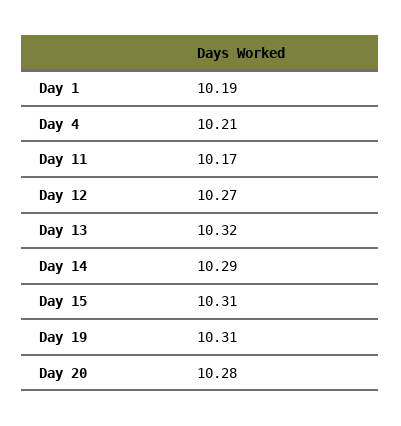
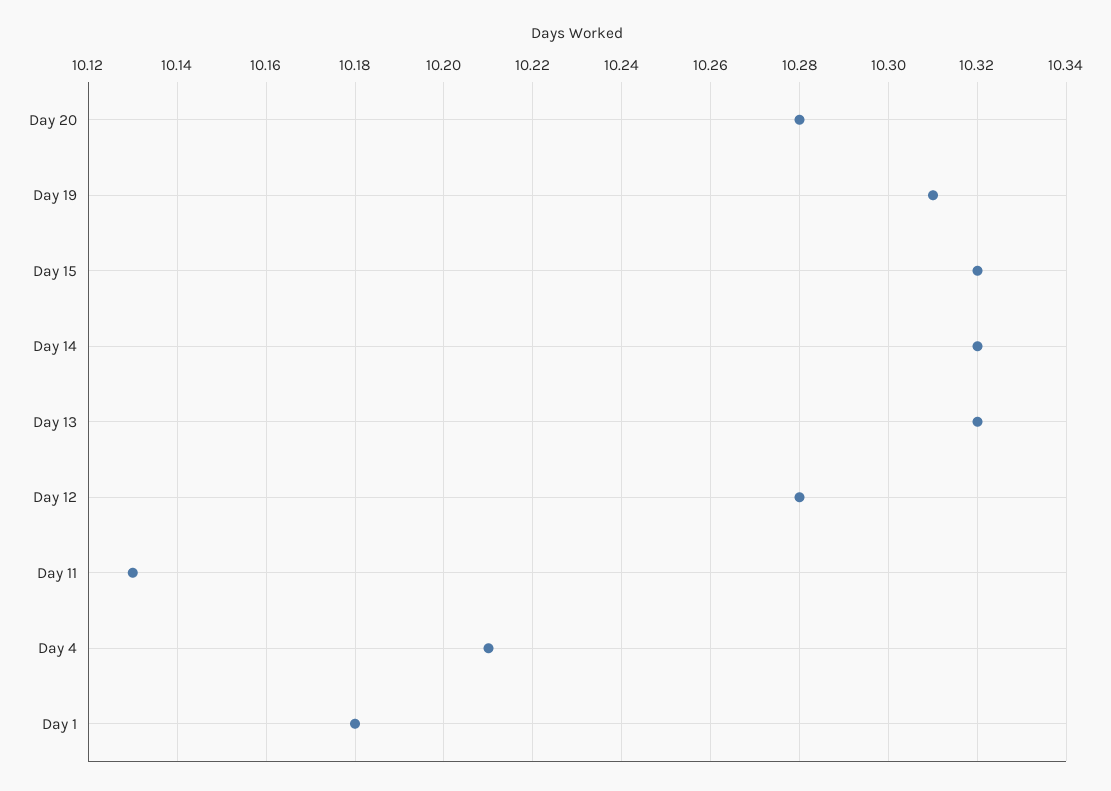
Day 1: 10.19 -> 10.18
Day 11: 10.17 -> 10.13
Day 12: 10.27 -> 10.28
Day 14: 10.29 -> 10.32
Day 15: 10.31 -> 10.32

